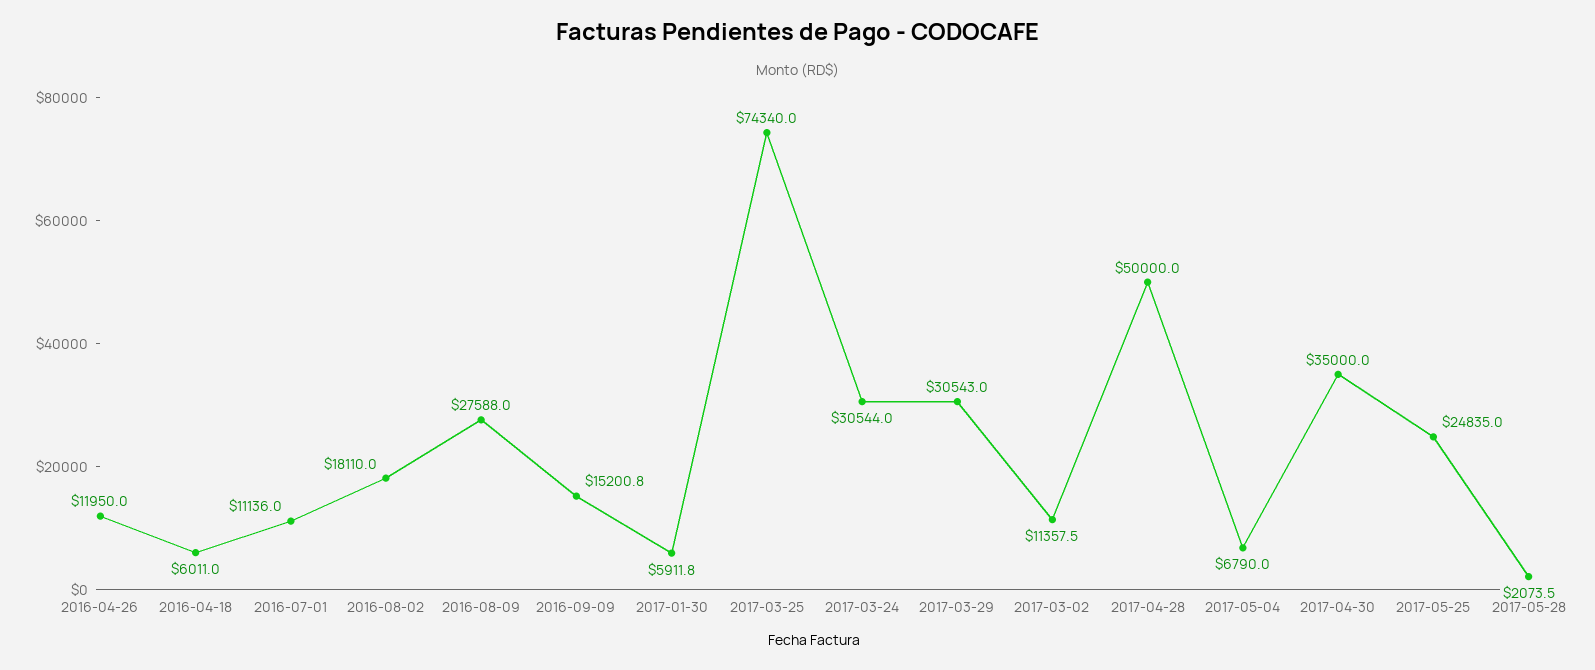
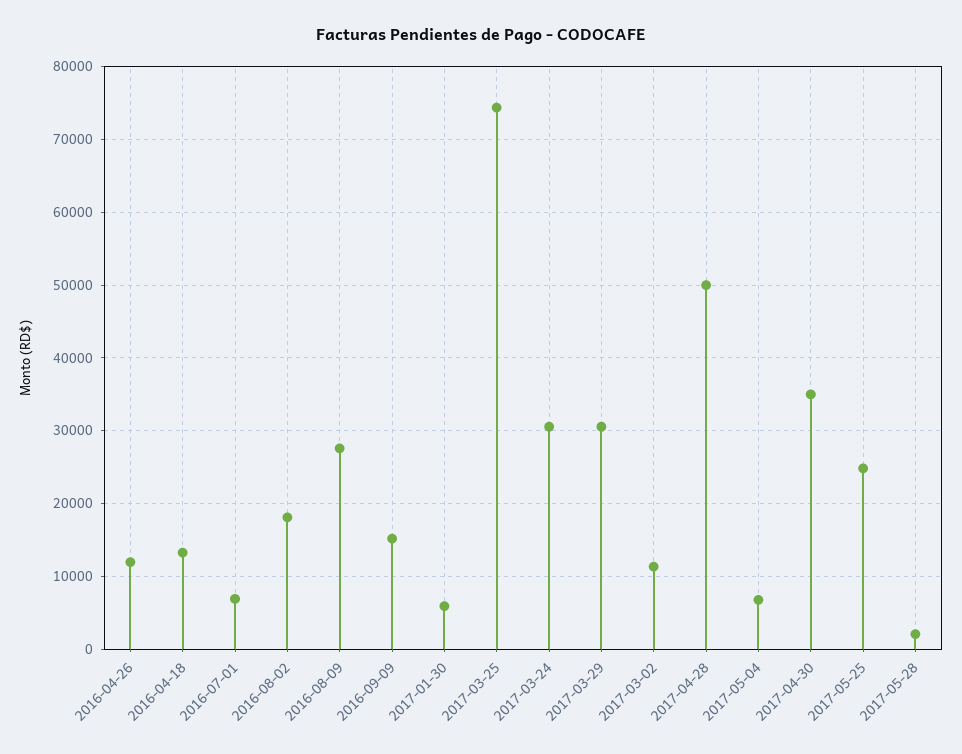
2016-04-18: 6011 -> 13000
2016-07-01: 11136 -> 7000

